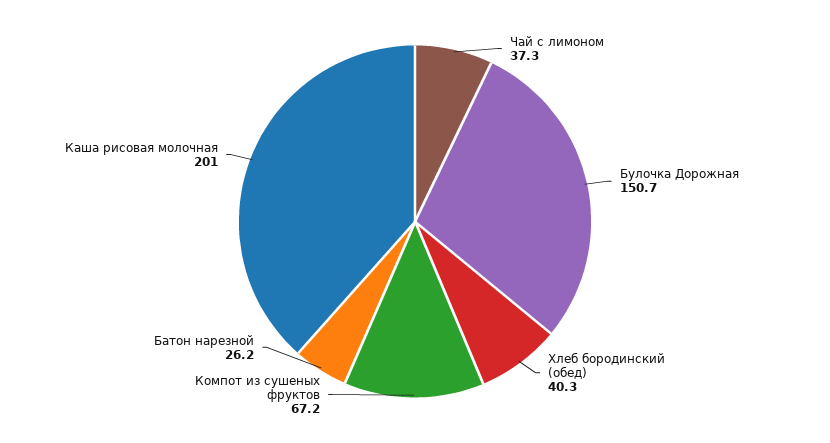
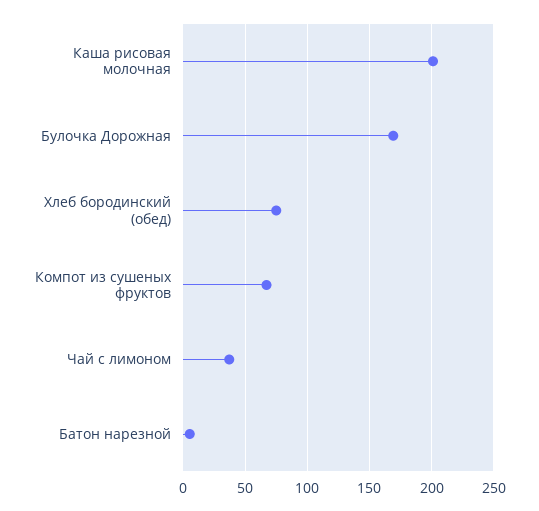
Булочка Дорожная: 150.7 -> 170
Хлеб бородинский (обед): 40.3 -> 75
Батон нарезной: 26.2 -> 5

